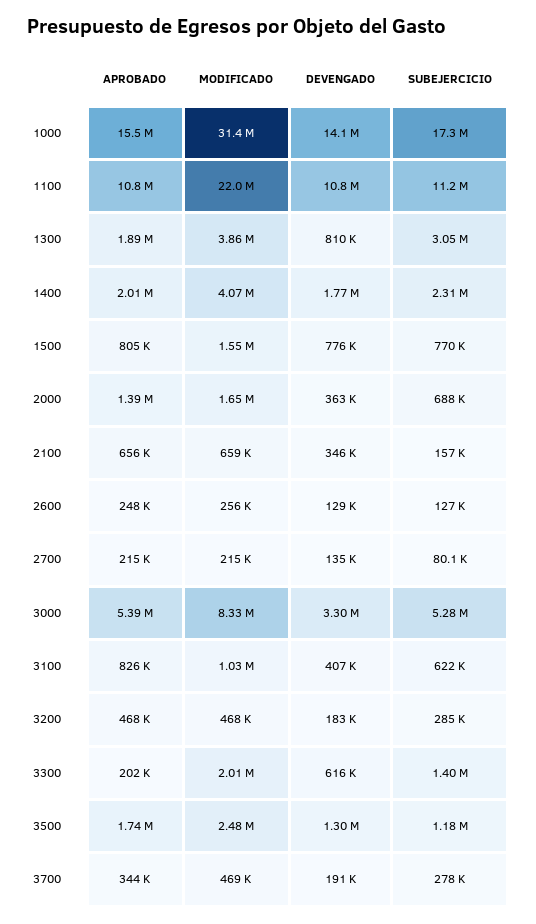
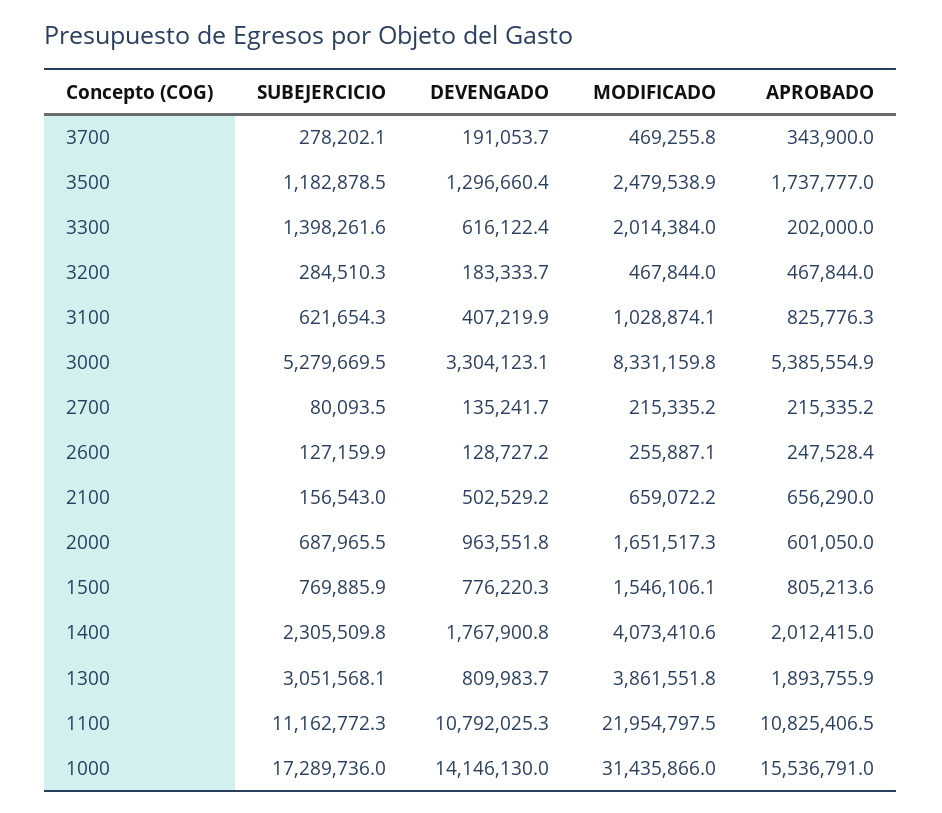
APROBADO, 2000: 1390000 -> 601050
DEVENGADO, 2000: 363000 -> 963551.8
DEVENGADO, 2100: 346000 -> 502529.2

